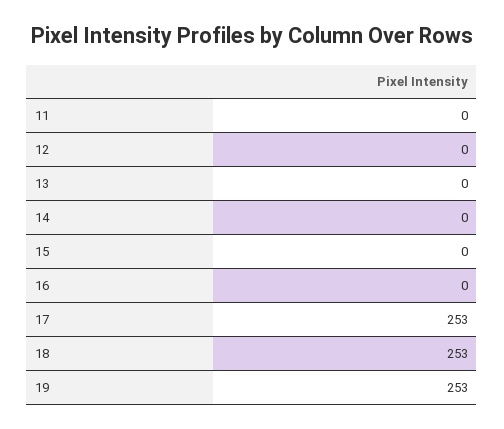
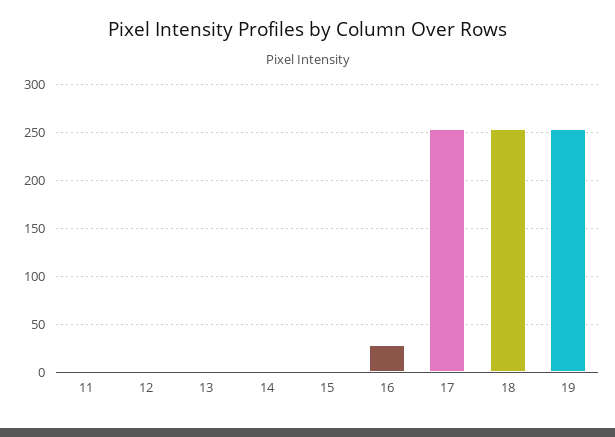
16: 0 -> 30

